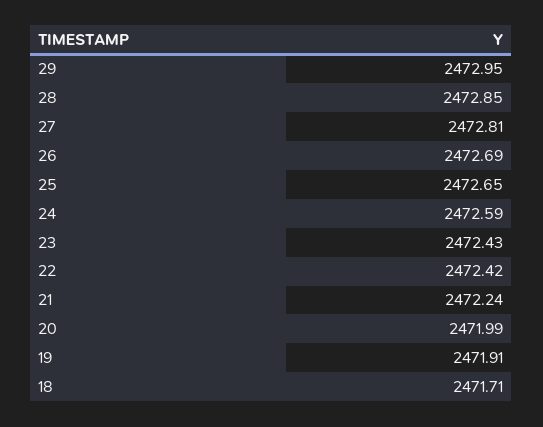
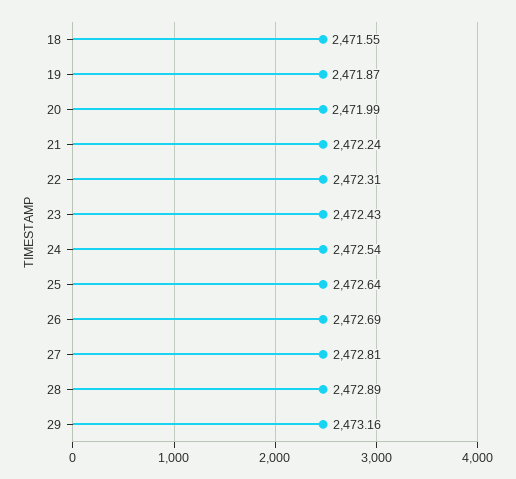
29: 2472.95 -> 2473.16
28: 2472.85 -> 2472.89
25: 2472.65 -> 2472.64
24: 2472.59 -> 2472.54
22: 2472.42 -> 2472.31
19: 2471.91 -> 2471.87
18: 2471.71 -> 2471.55

